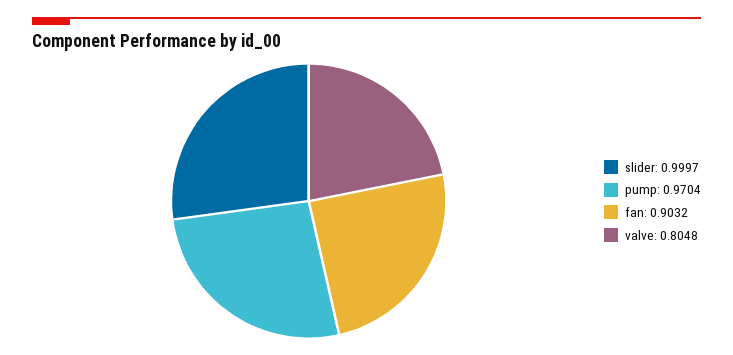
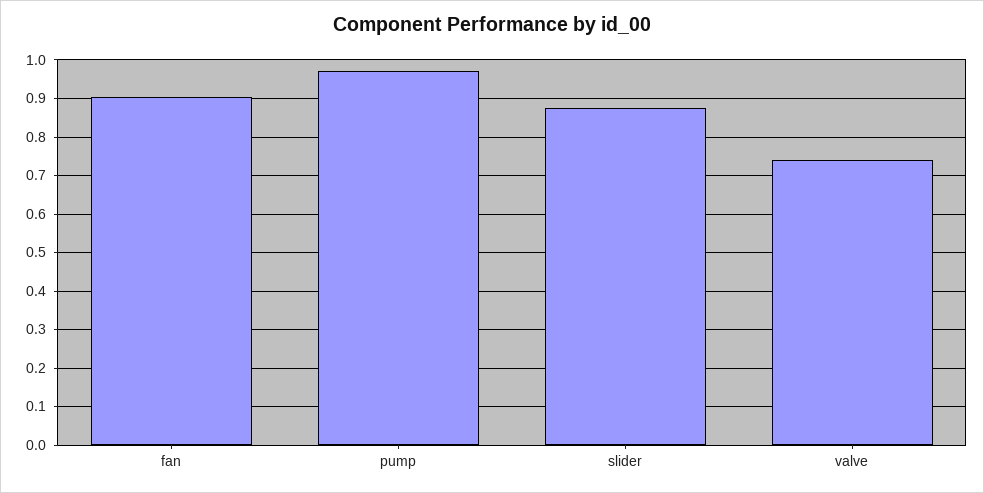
slider: 0.9997 -> 0.88
valve: 0.8048 -> 0.74

